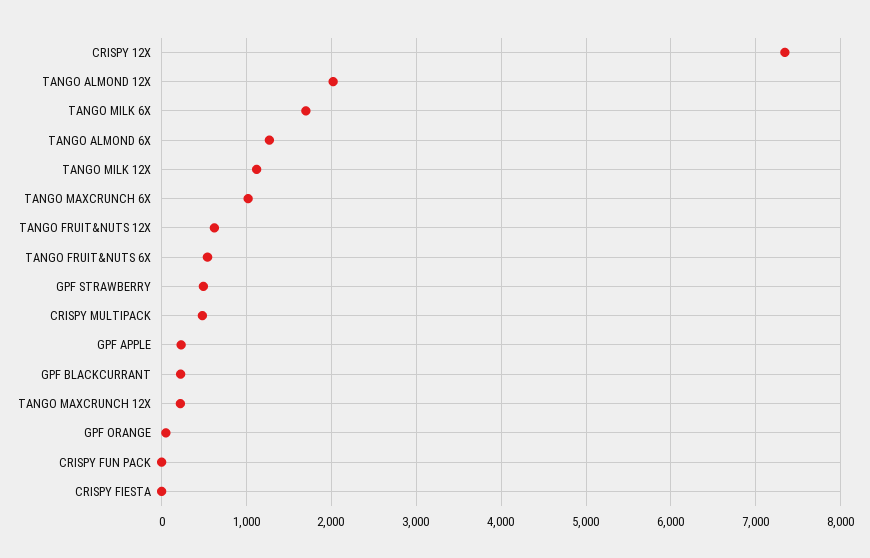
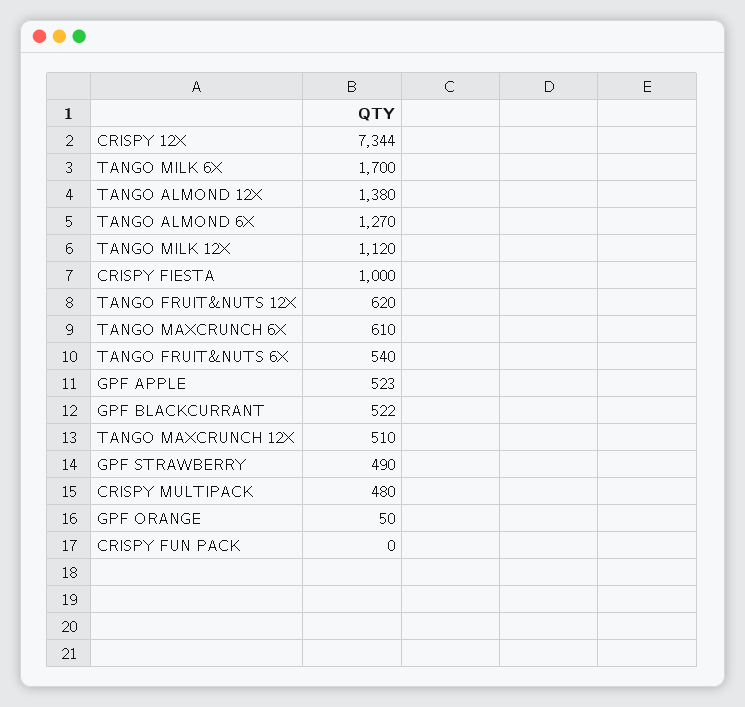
TANGO ALMOND 12X: 2000 -> 1380
TANGO MAXCRUNCH 6X: 1000 -> 610
GPF APPLE: 200 -> 523
GPF BLACKCURRANT: 200 -> 522
TANGO MAXCRUNCH 12X: 200 -> 510
CRISPY FIESTA: 0 -> 1000

